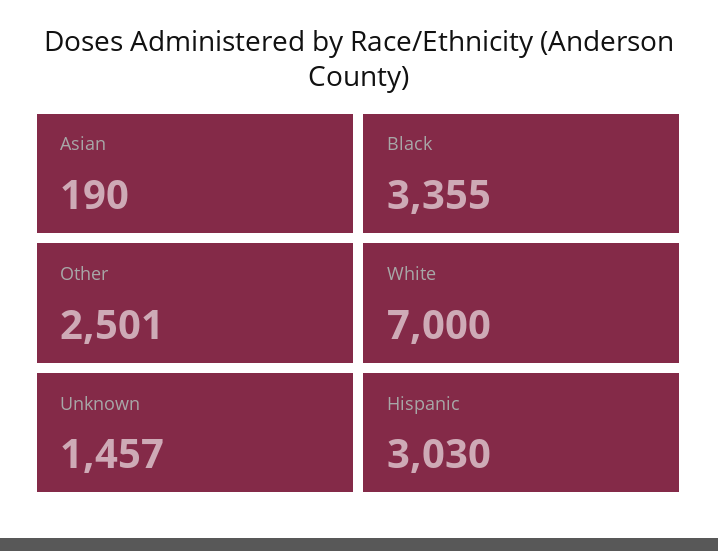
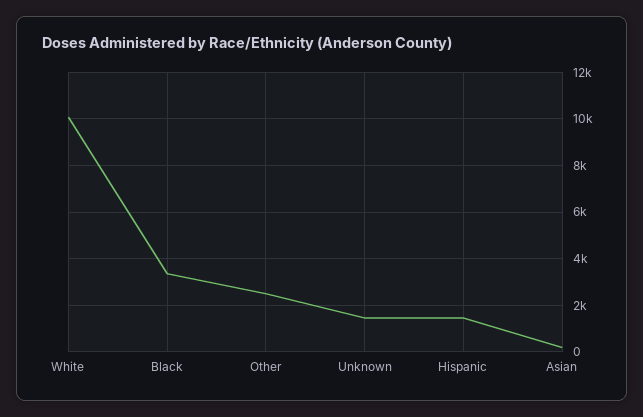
White: 7000 -> 10000
Hispanic: 3030 -> 1500

